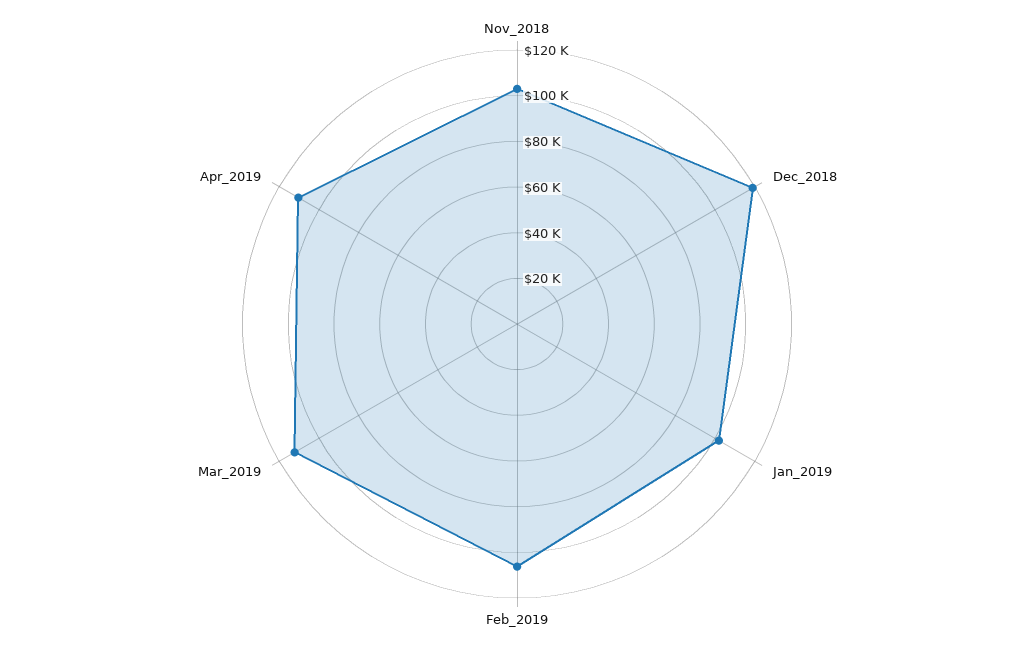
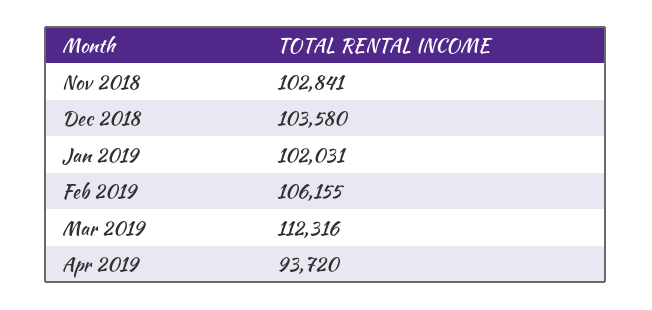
Dec_2018: 120000 -> 103580
Apr_2019: 110000 -> 93720

